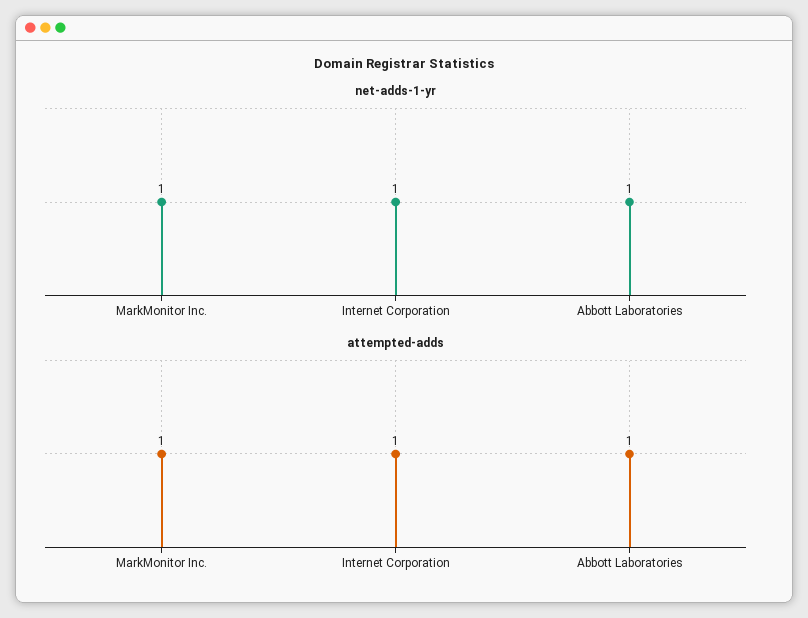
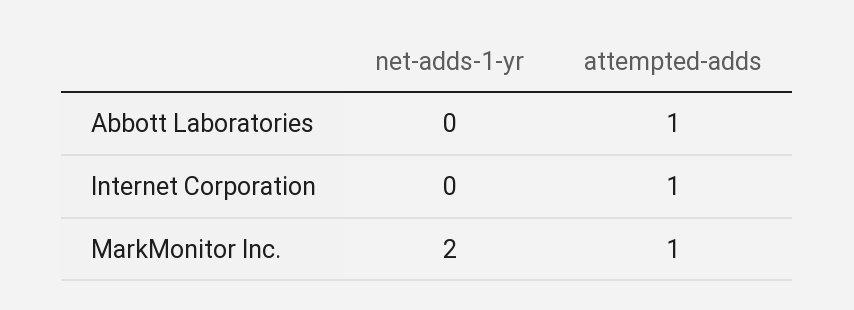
net-adds-1-yr, MarkMonitor Inc.: 1 -> 2
net-adds-1-yr, Internet Corporation: 1 -> 0
net-adds-1-yr, Abbott Laboratories: 1 -> 0

